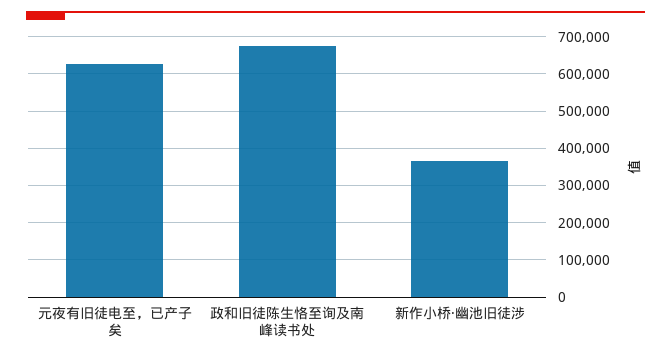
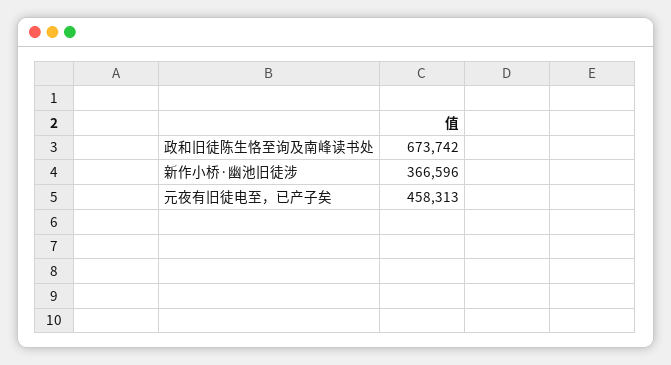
元夜有旧徒电至，已产子矣: 620000 -> 458313

